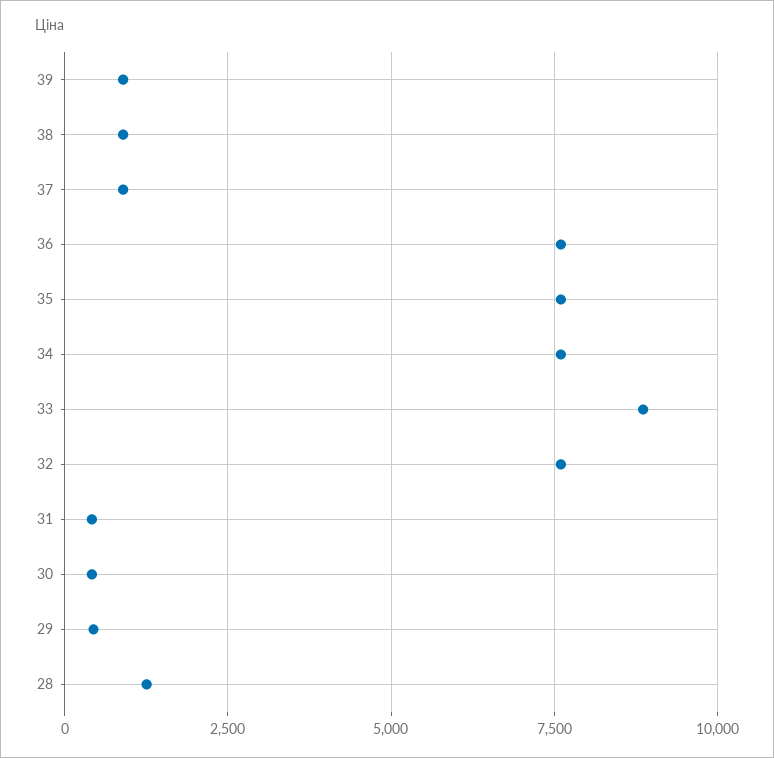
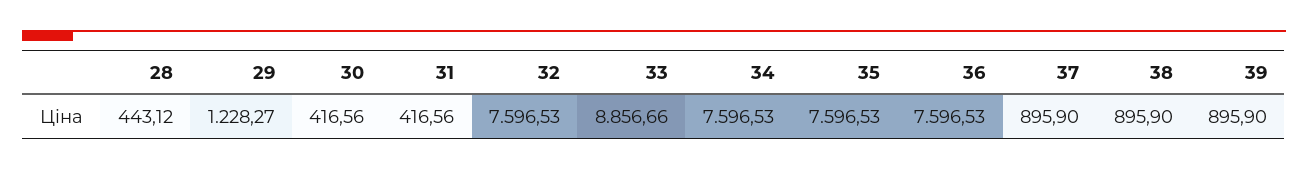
29: 500 -> 1228.27
28: 1250 -> 443.12

